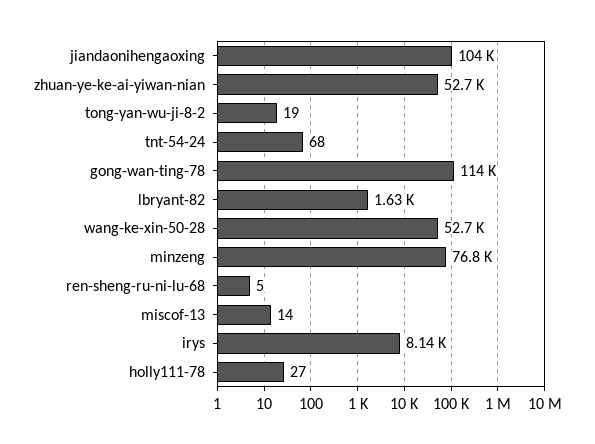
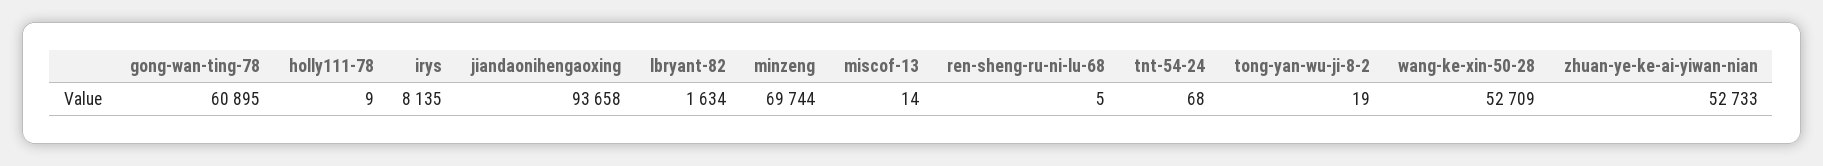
jiandaonihengaoxing: 104000 -> 93658
gong-wan-ting-78: 114000 -> 60895
minzeng: 76800 -> 69744
holly111-78: 27 -> 9

